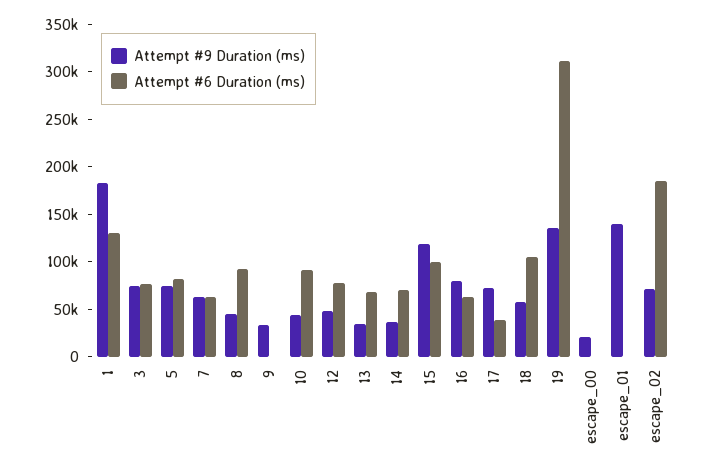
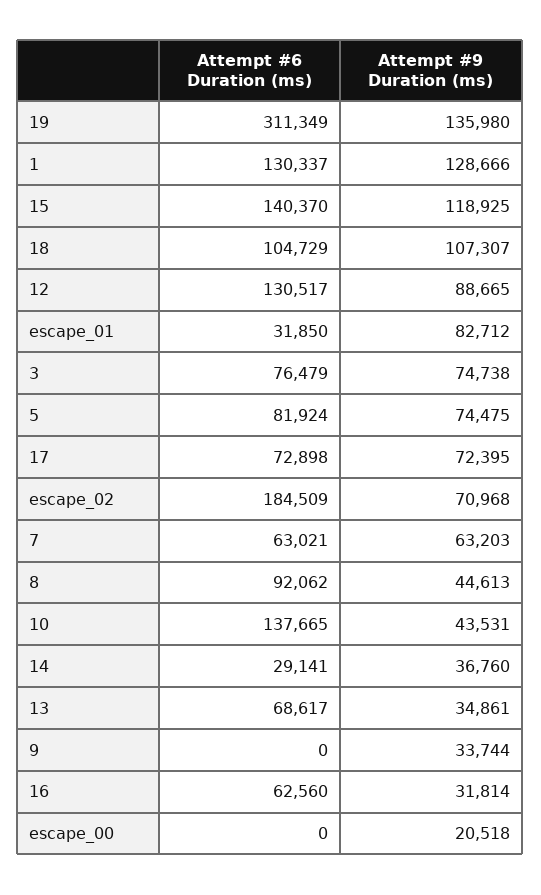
Attempt #9 Duration (ms), 1: 180000 -> 128666
Attempt #6 Duration (ms), 10: 90000 -> 137665
Attempt #9 Duration (ms), 12: 50000 -> 88665
Attempt #6 Duration (ms), 12: 80000 -> 130517
Attempt #6 Duration (ms), 14: 70000 -> 29141
Attempt #6 Duration (ms), 15: 100000 -> 140370
Attempt #9 Duration (ms), 16: 80000 -> 31814
Attempt #6 Duration (ms), 17: 40000 -> 72898
Attempt #9 Duration (ms), 18: 60000 -> 107307
Attempt #9 Duration (ms), escape_01: 140000 -> 82712
Attempt #6 Duration (ms), escape_01: 0 -> 31850

